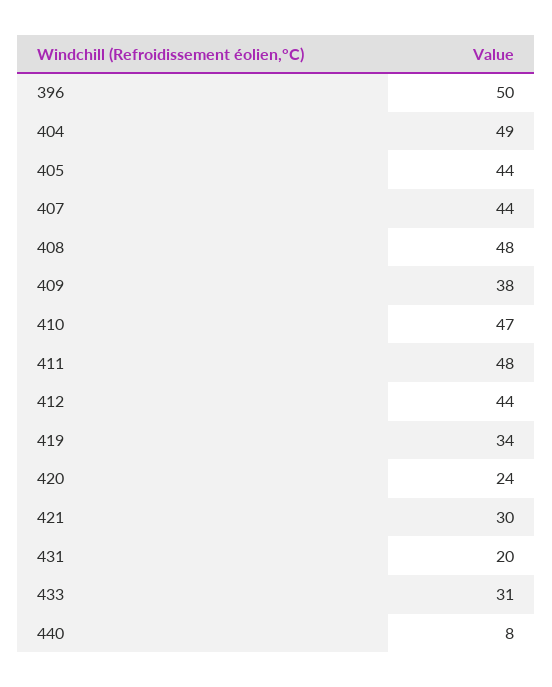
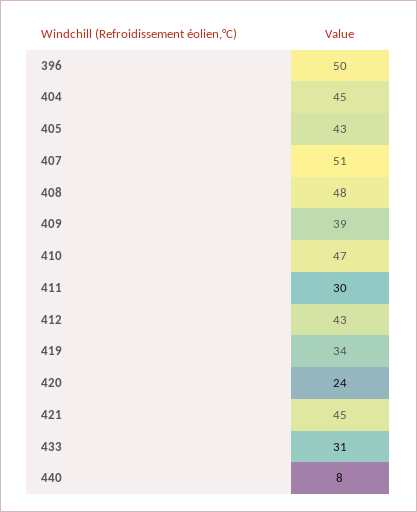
404: 49 -> 45
405: 44 -> 43
407: 44 -> 51
409: 38 -> 39
411: 48 -> 30
412: 44 -> 43
421: 30 -> 45
431: 20 -> none

